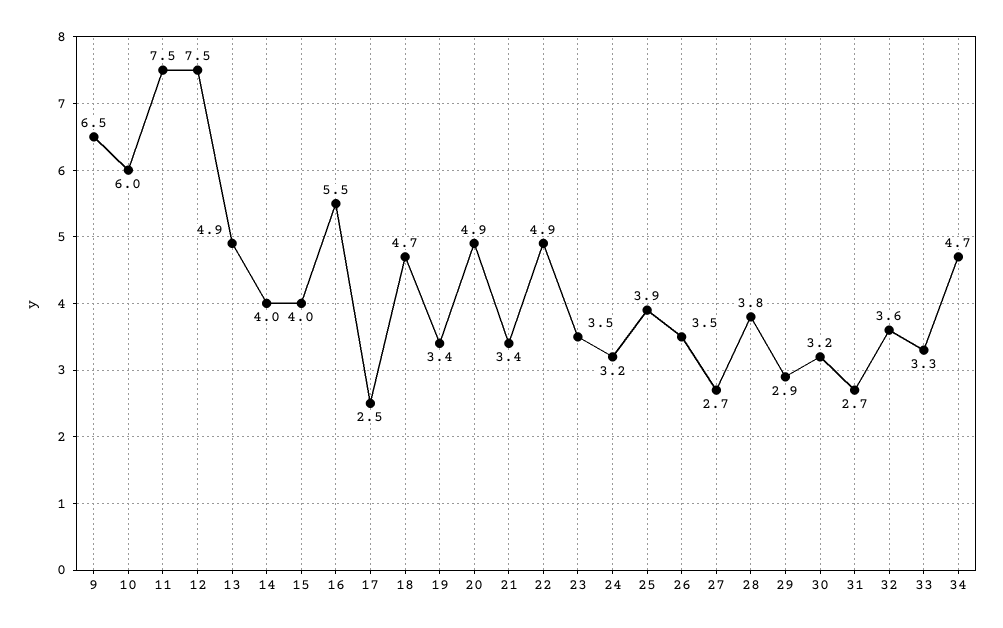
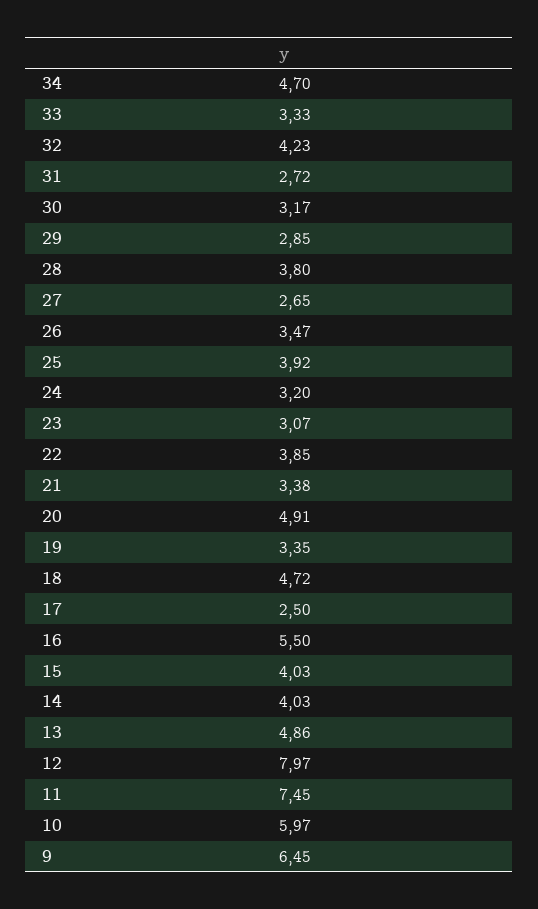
12: 7.5 -> 7.97
22: 4.9 -> 3.85
23: 3.5 -> 3.07
32: 3.6 -> 4.23

